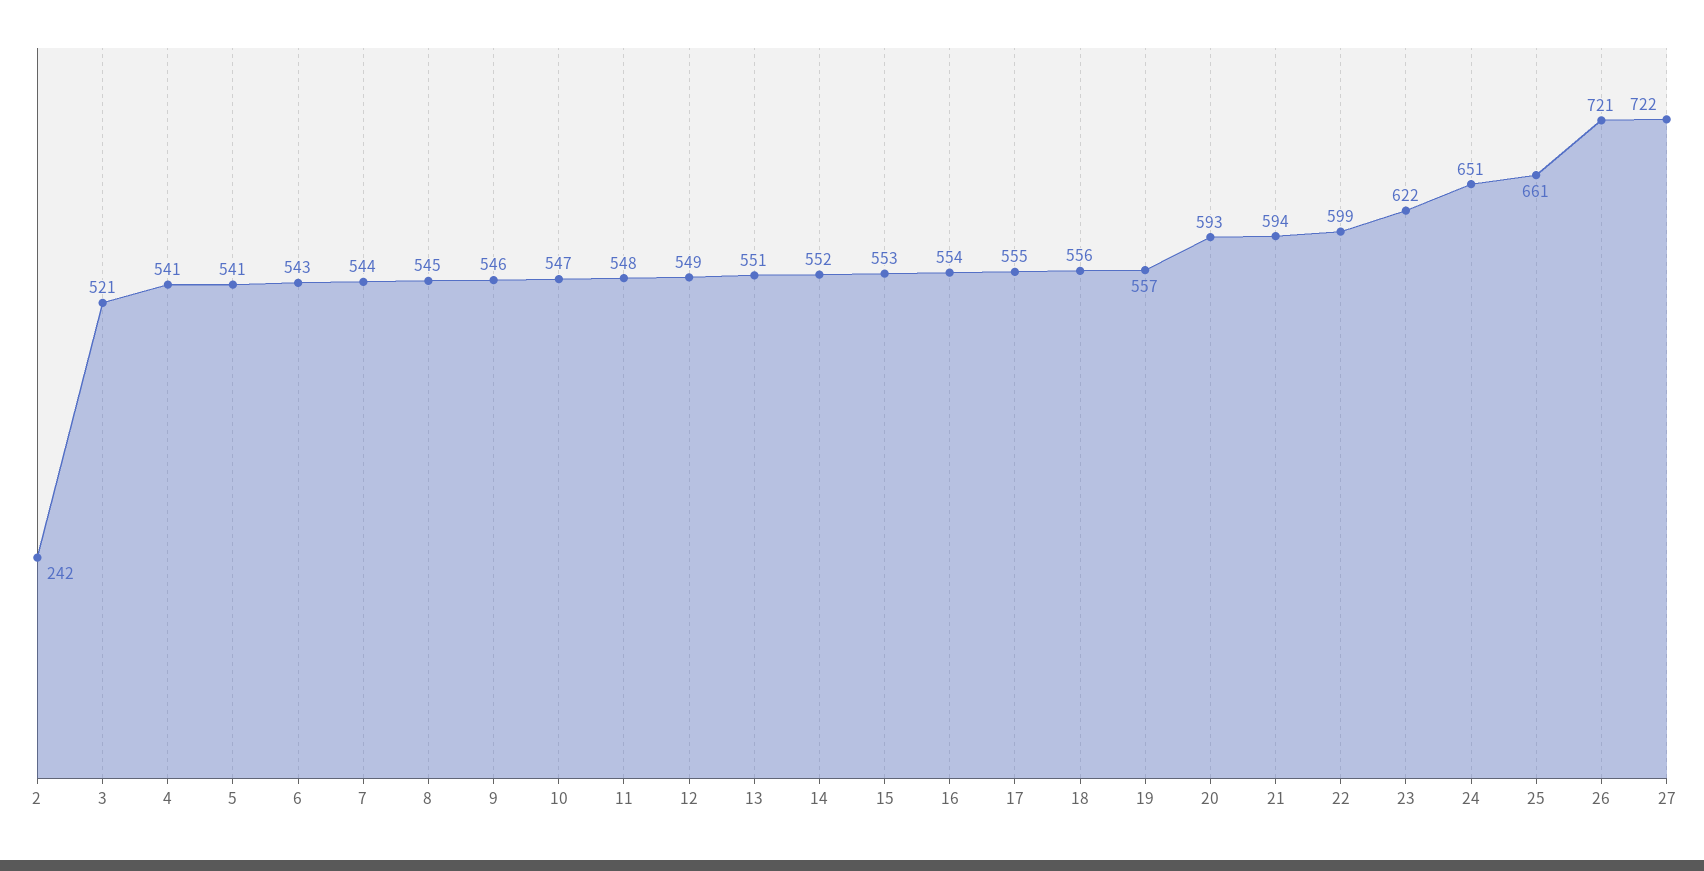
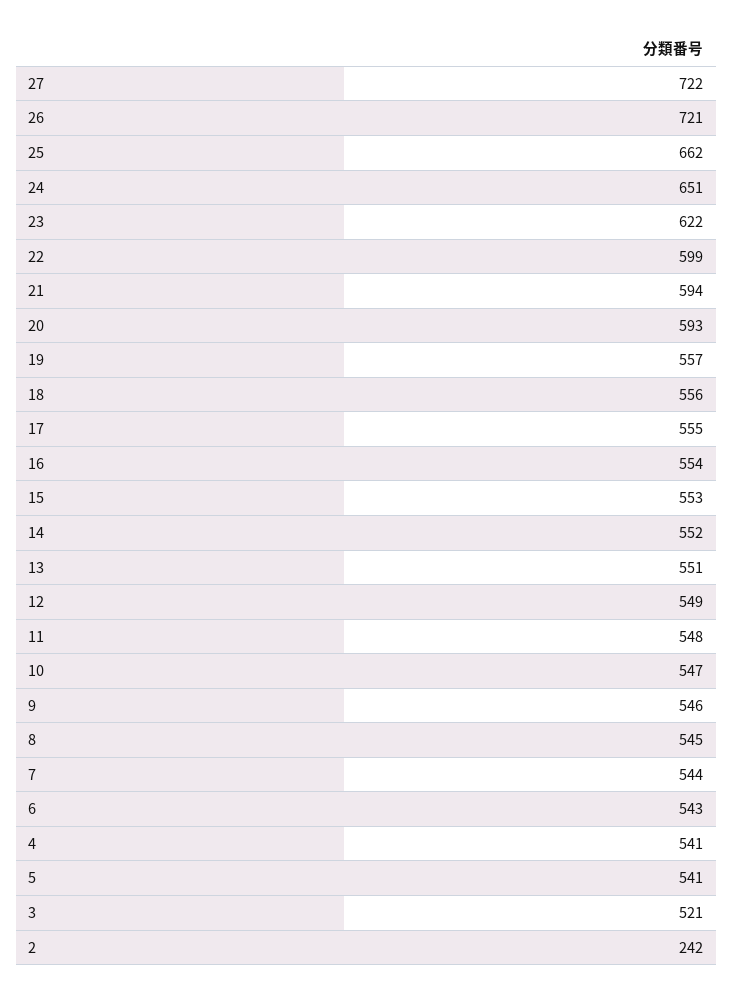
25: 661 -> 662

